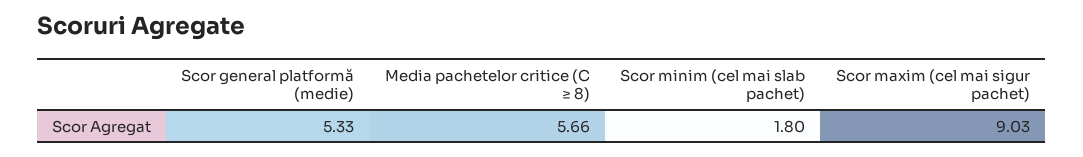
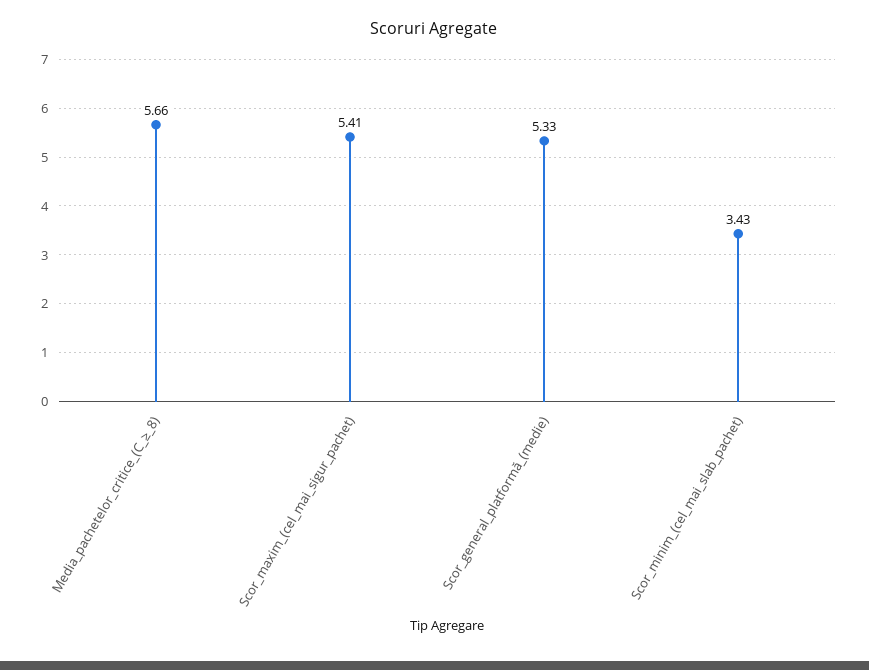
Scor minim (cel mai slab pachet): 1.8 -> 3.43
Scor maxim (cel mai sigur pachet): 9.03 -> 5.41

